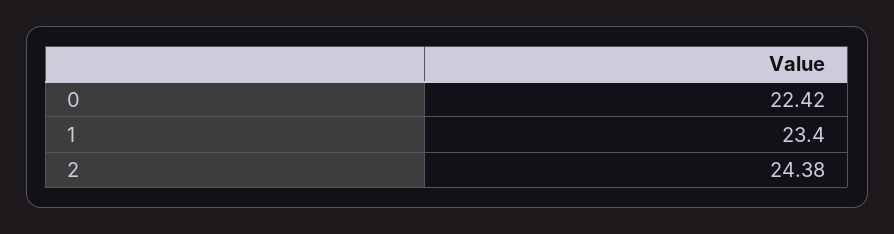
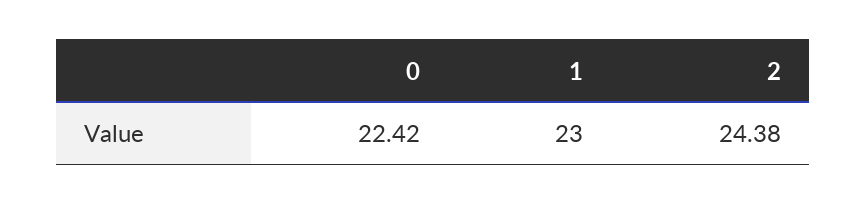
1: 23.4 -> 23

